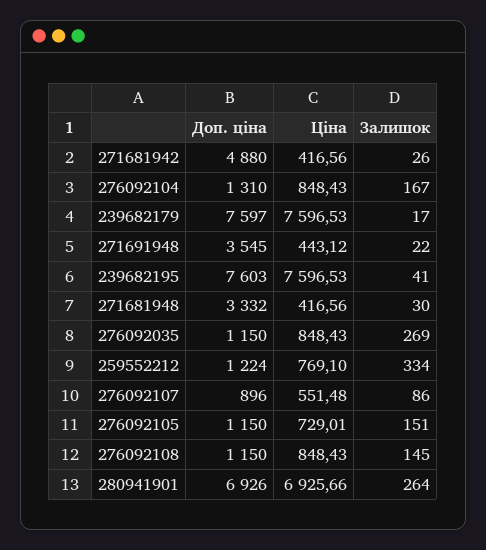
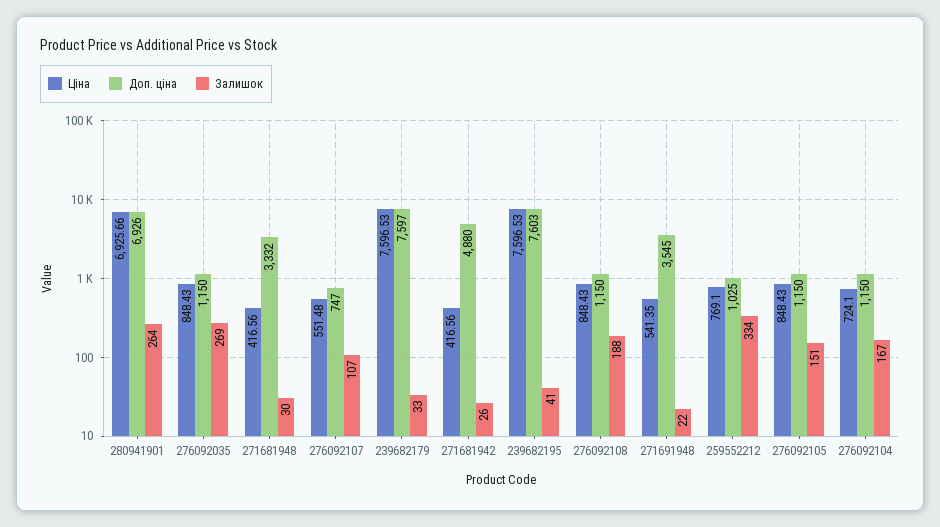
Доп. ціна, 276092104: 1310 -> 1150
Ціна, 276092104: 848.43 -> 724.1
Залишок, 239682179: 17 -> 33
Ціна, 271691948: 443.12 -> 541.35
Доп. ціна, 259552212: 1224 -> 1025
Доп. ціна, 276092107: 896 -> 747
Залишок, 276092107: 86 -> 107
Ціна, 276092105: 729.01 -> 848.43
Залишок, 276092108: 145 -> 188

